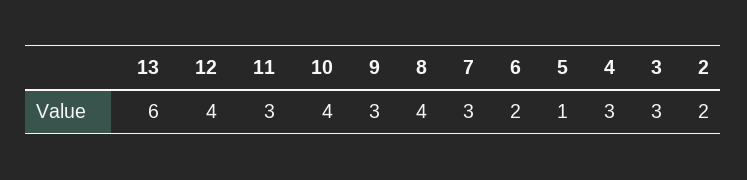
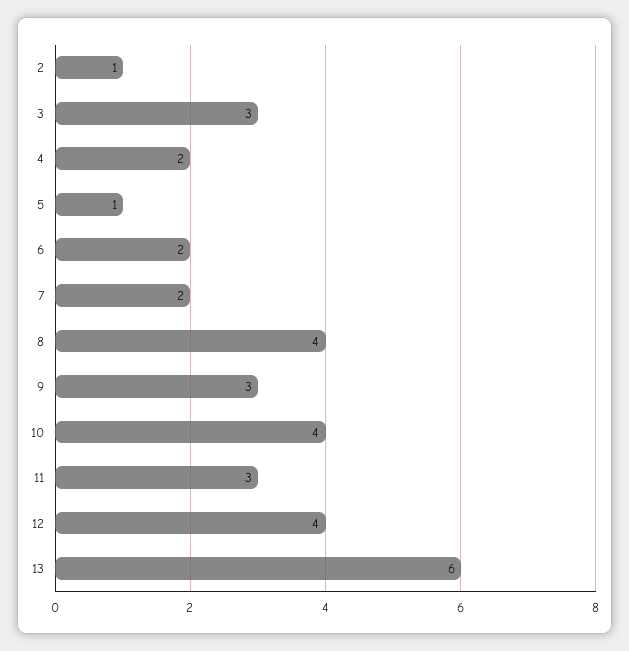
7: 3 -> 2
4: 3 -> 2
2: 2 -> 1

